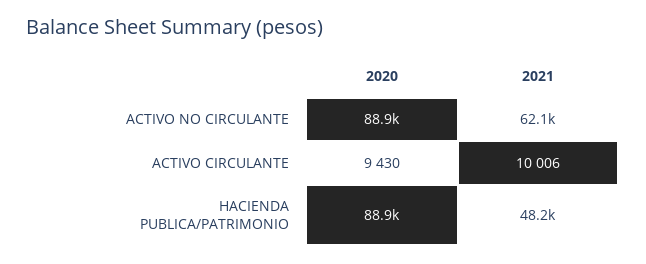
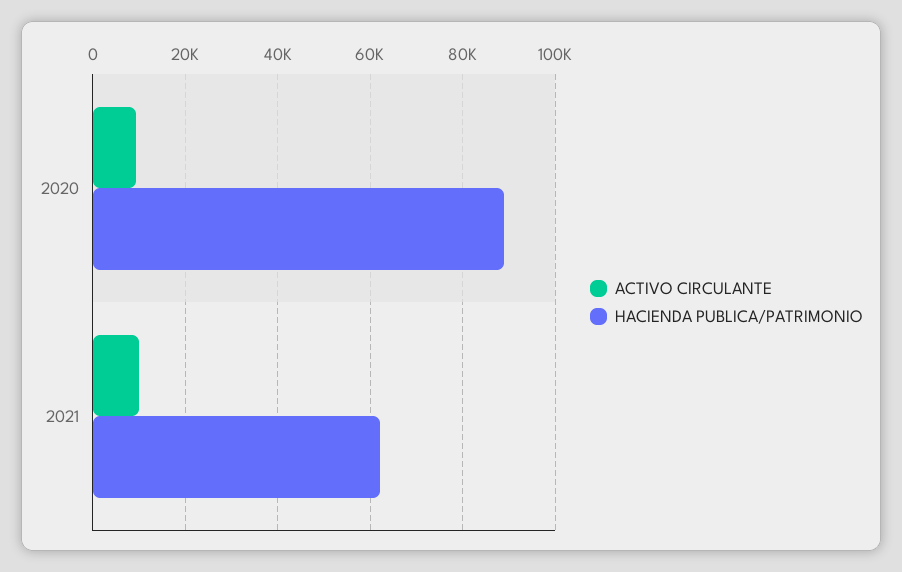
ACTIVO NO CIRCULANTE, 2020: 88900 -> none
ACTIVO NO CIRCULANTE, 2021: 62100 -> none
HACIENDA PUBLICA/PATRIMONIO, 2021: 48200 -> 62000

